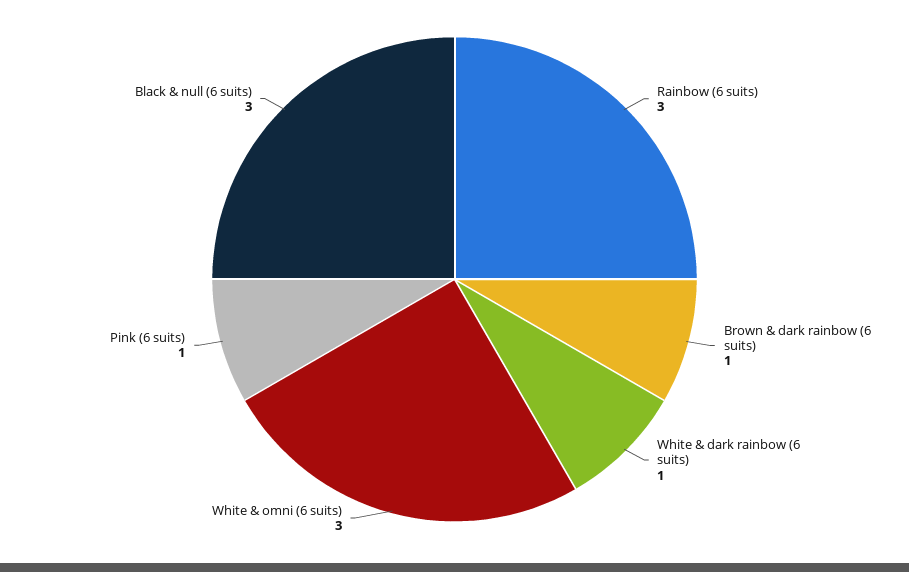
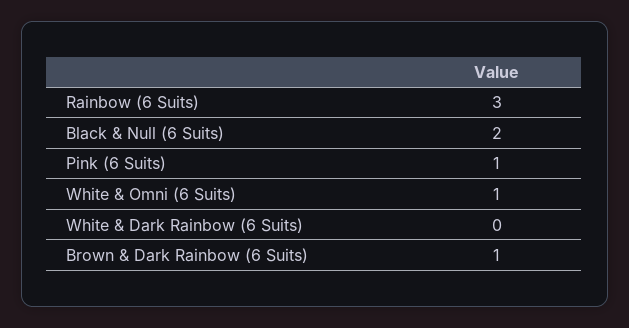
White & dark rainbow (6 suits): 1 -> 0
White & omni (6 suits): 3 -> 1
Black & null (6 suits): 3 -> 2

